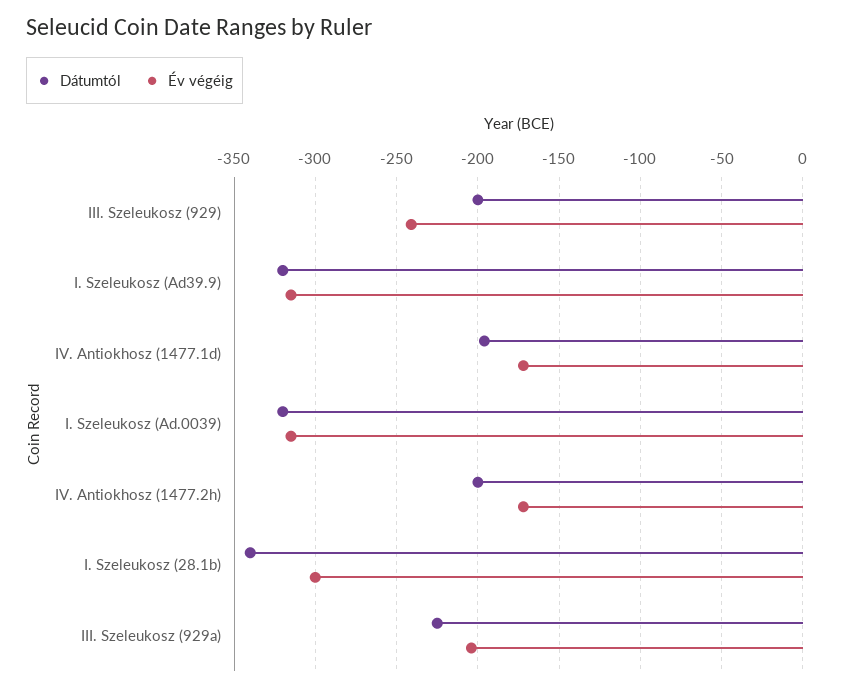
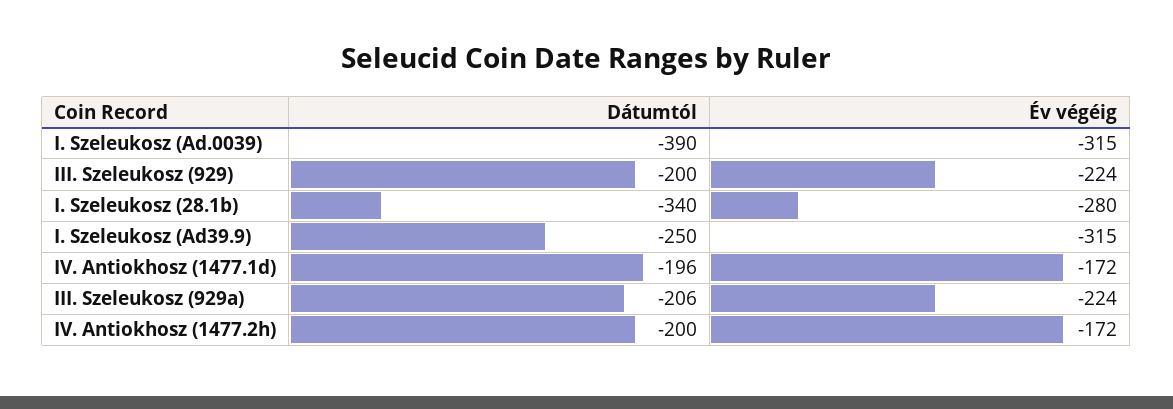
Év végéig, III. Szeleukosz (929): -240 -> -224
Dátumtól, I. Szeleukosz (Ad39.9): -320 -> -250
Dátumtól, I. Szeleukosz (Ad.0039): -320 -> -390
Év végéig, I. Szeleukosz (28.1b): -300 -> -280
Dátumtól, III. Szeleukosz (929a): -225 -> -206
Év végéig, III. Szeleukosz (929a): -205 -> -224

